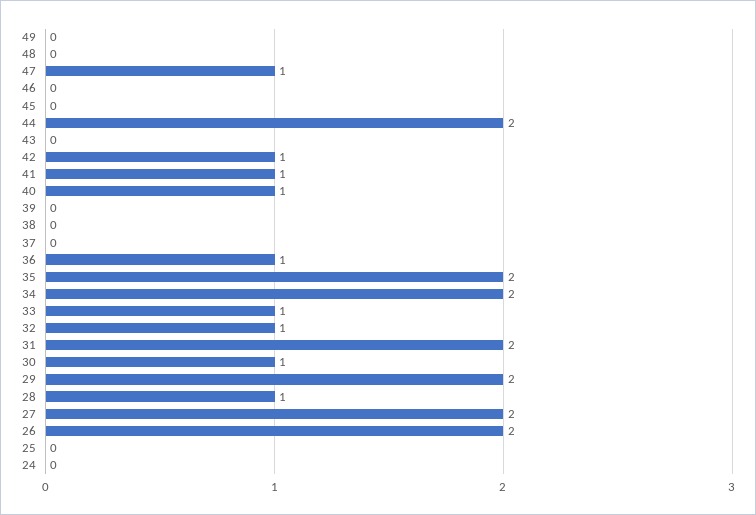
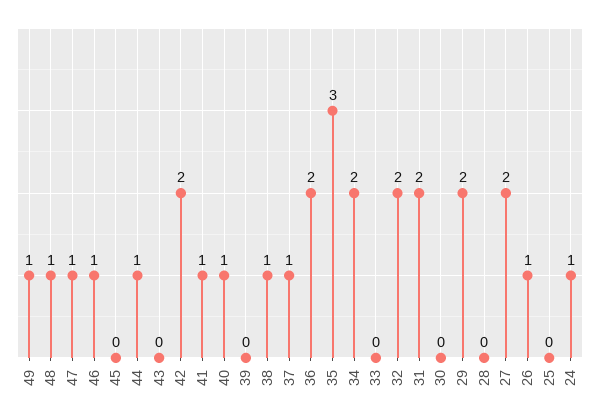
49: 0 -> 1
48: 0 -> 1
46: 0 -> 1
44: 2 -> 1
42: 1 -> 2
38: 0 -> 1
37: 0 -> 1
36: 1 -> 2
35: 2 -> 3
33: 1 -> 0
32: 1 -> 2
30: 1 -> 0
28: 1 -> 0
26: 2 -> 1
24: 0 -> 1

